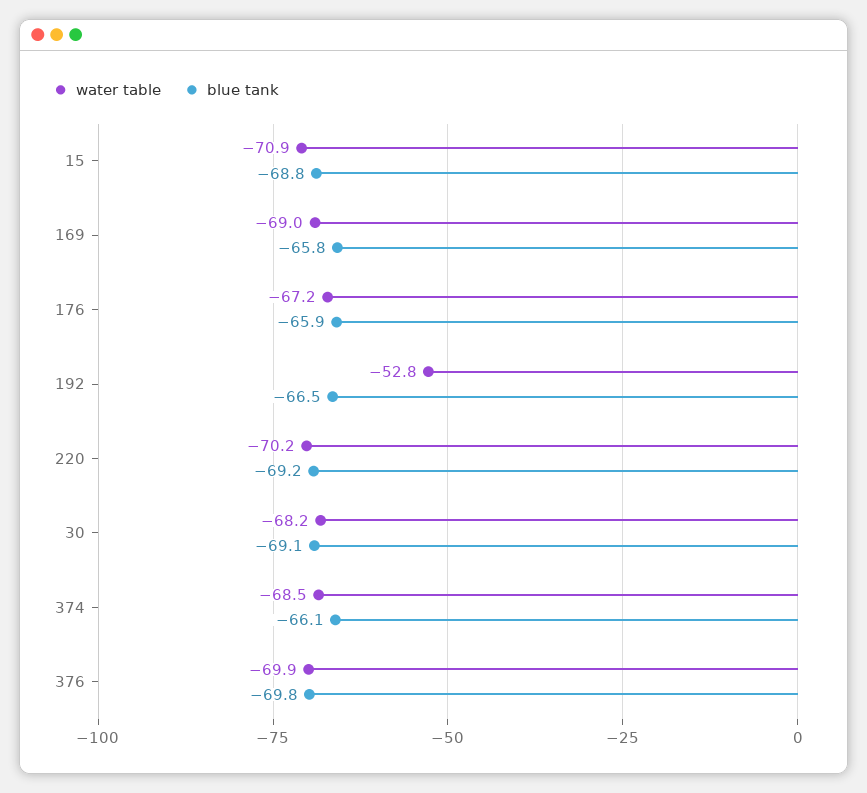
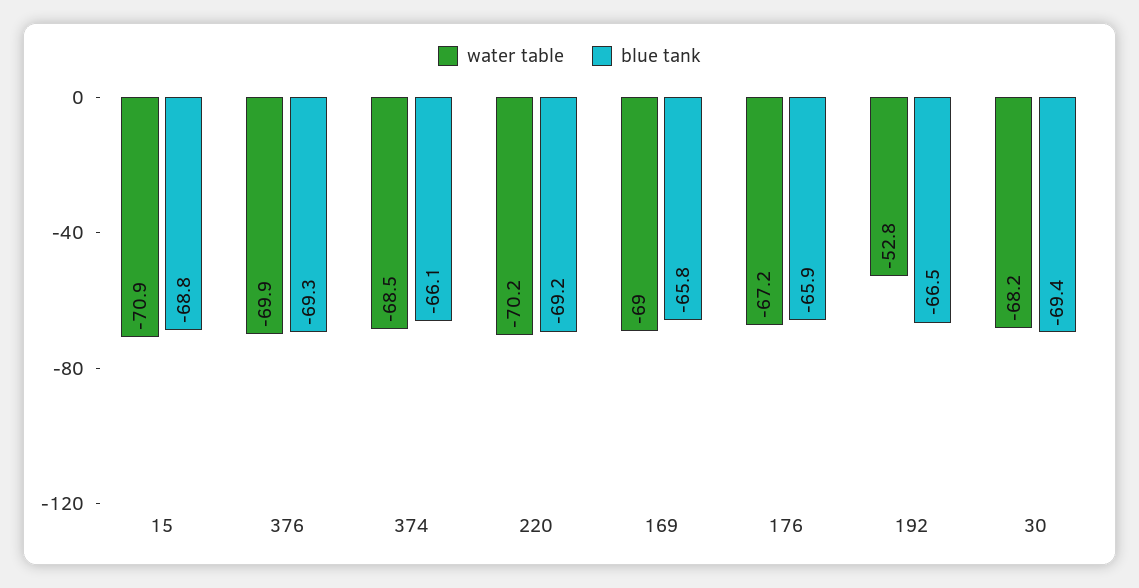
blue tank, 30: -69.1 -> -69.4
blue tank, 376: -69.8 -> -69.3

